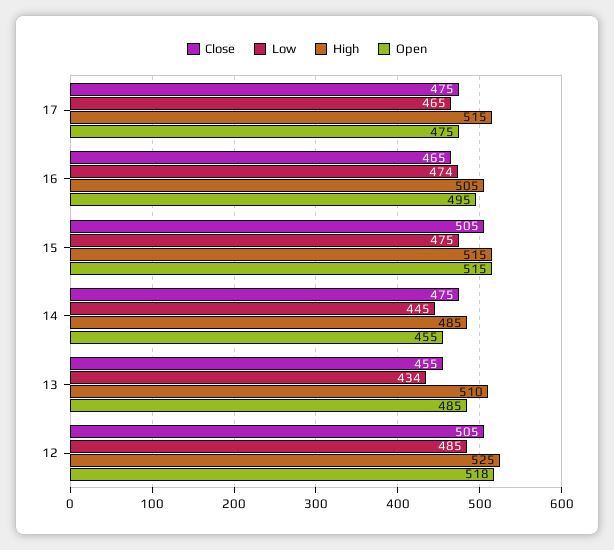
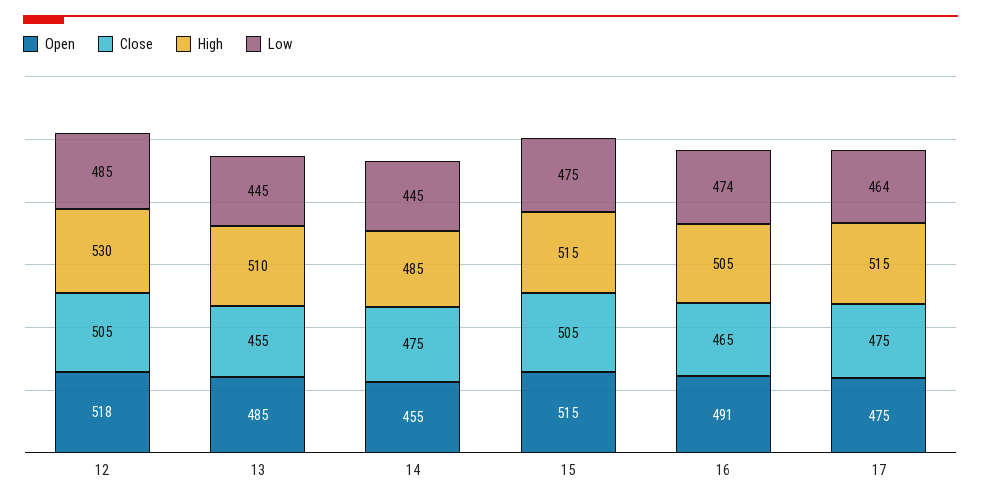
Low, 17: 465 -> 464
Open, 16: 495 -> 491
Low, 13: 434 -> 445
High, 12: 525 -> 530

